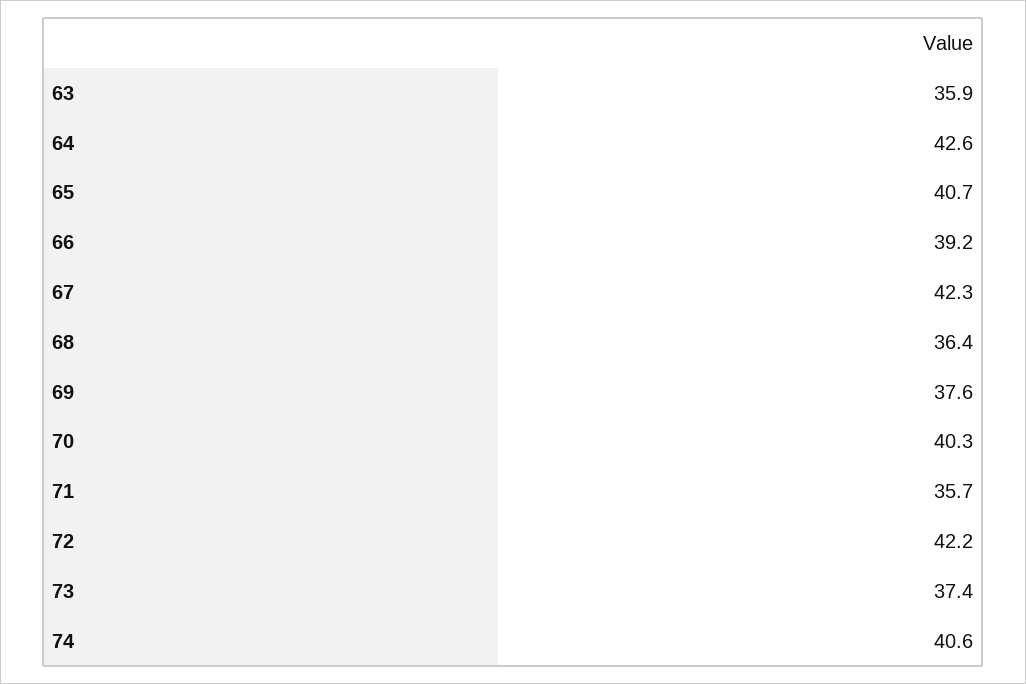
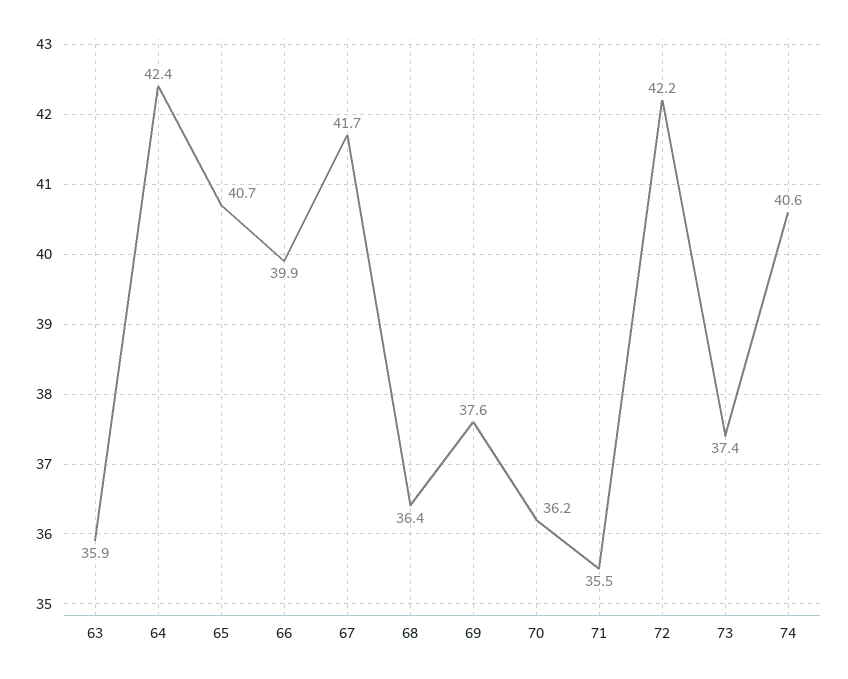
64: 42.6 -> 42.4
66: 39.2 -> 39.9
67: 42.3 -> 41.7
70: 40.3 -> 36.2
71: 35.7 -> 35.5

